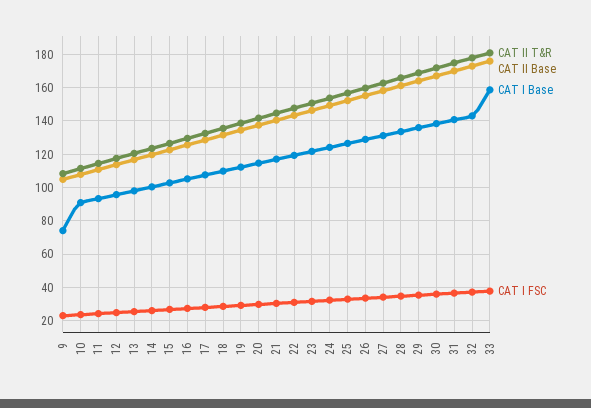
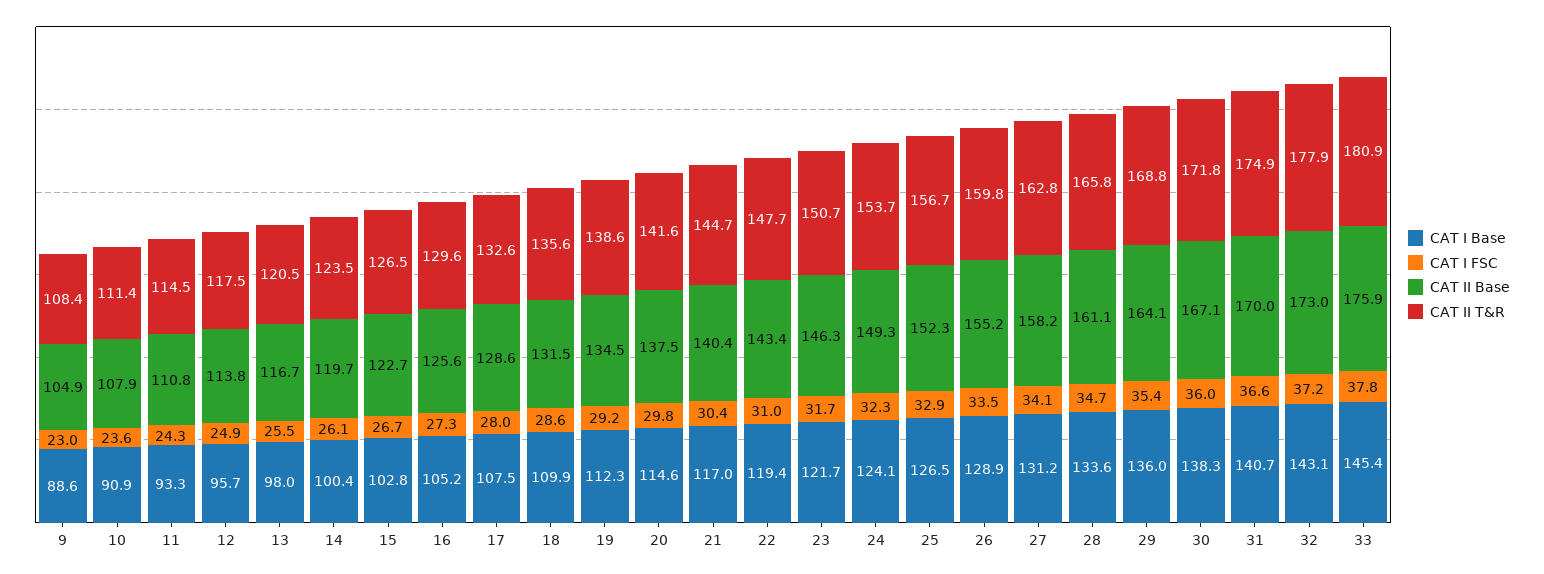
CAT I Base, 9: 75 -> 88.6
CAT I Base, 33: 160 -> 145.4

